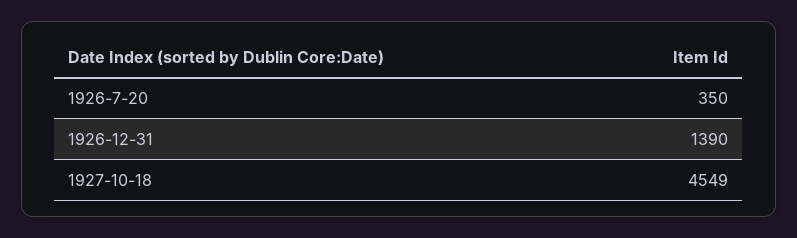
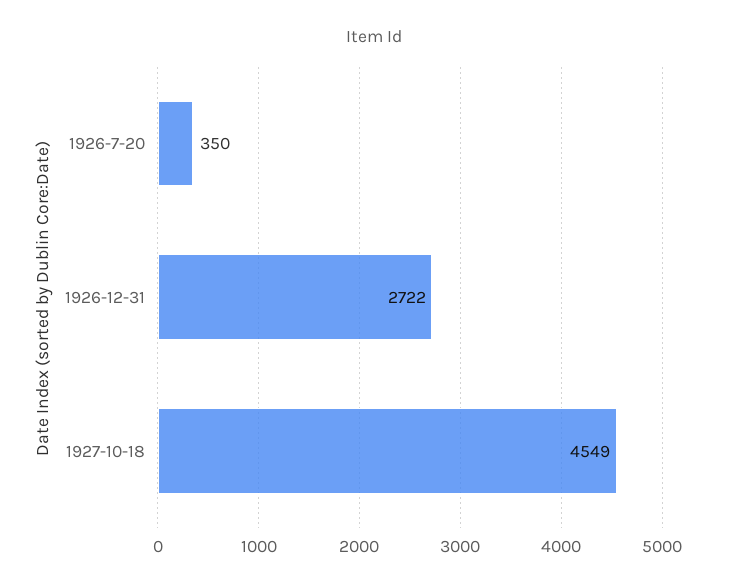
1926-12-31: 1390 -> 2722

